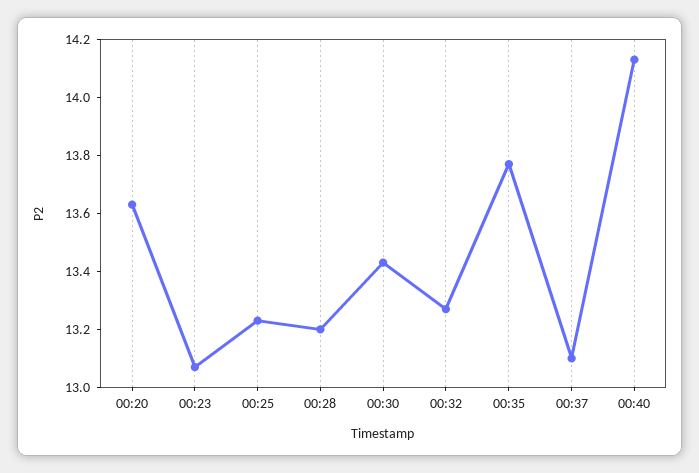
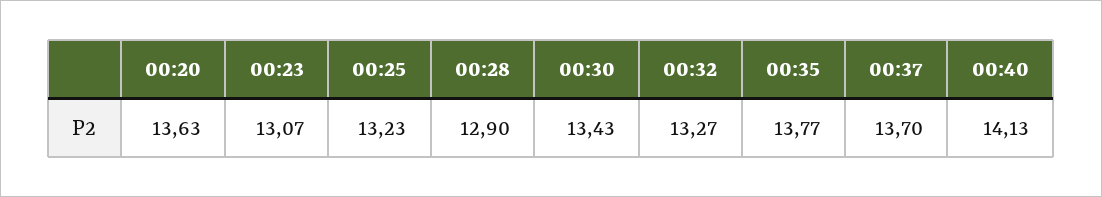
00:28: 13.2 -> 12.9
00:37: 13.1 -> 13.7

